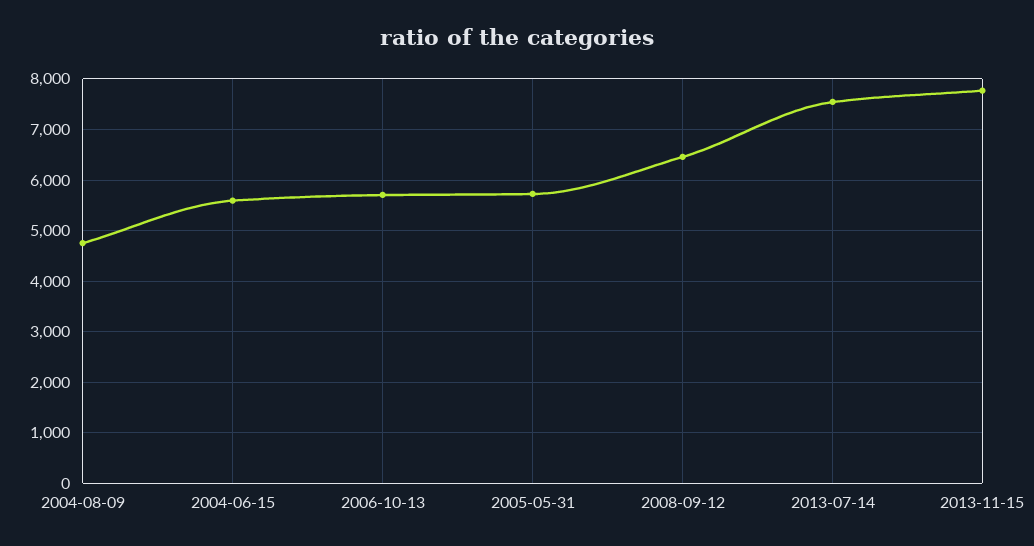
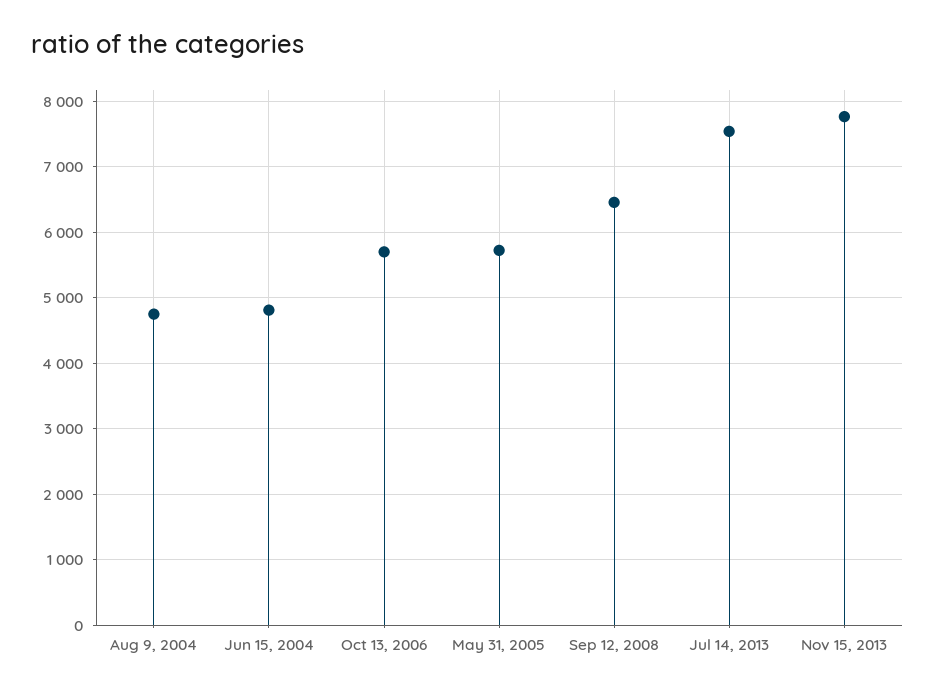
2004-06-15: 5600 -> 4800

